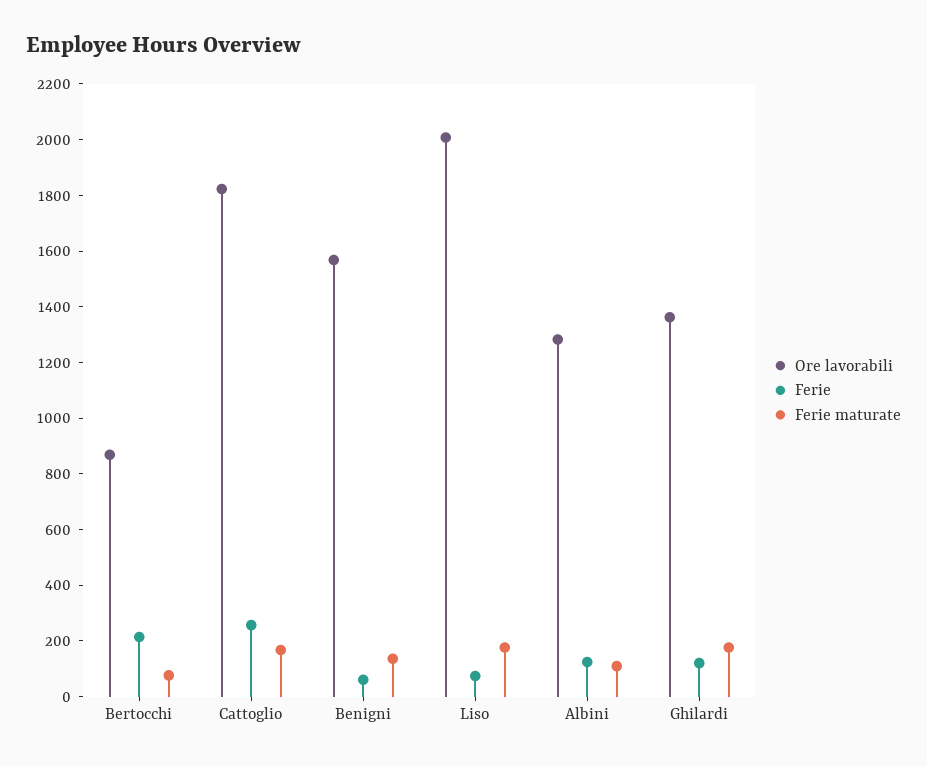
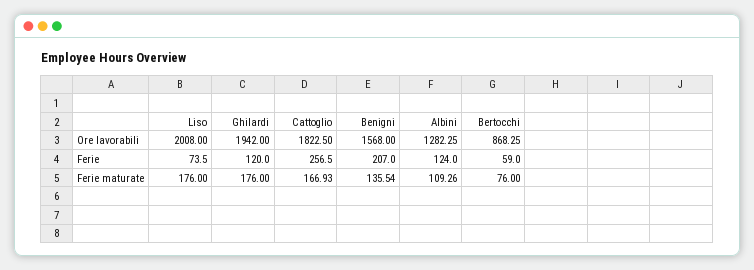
Ferie, Bertocchi: 200 -> 59
Ferie, Benigni: 50 -> 207
Ore lavorabili, Ghilardi: 1350 -> 1942

